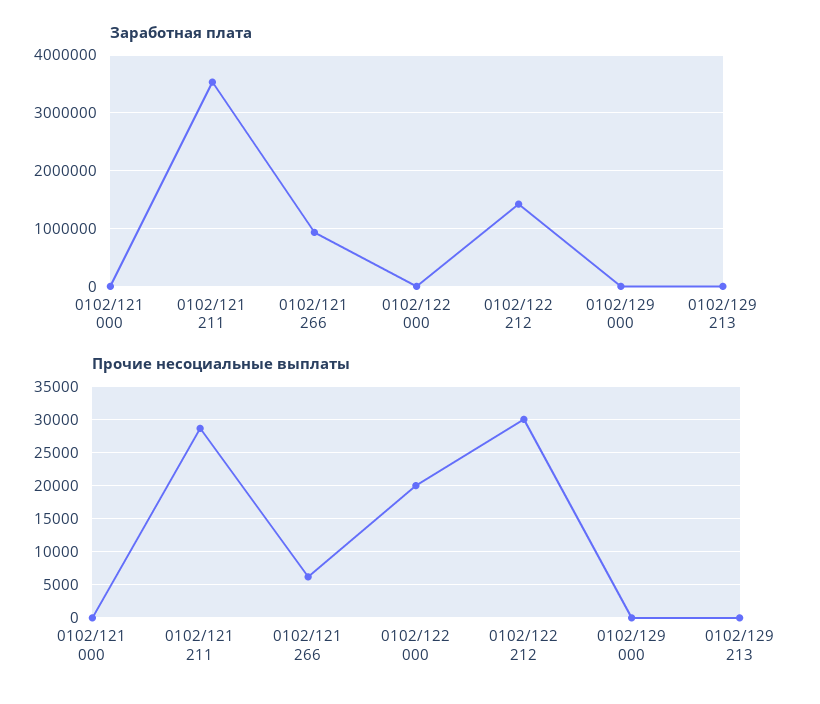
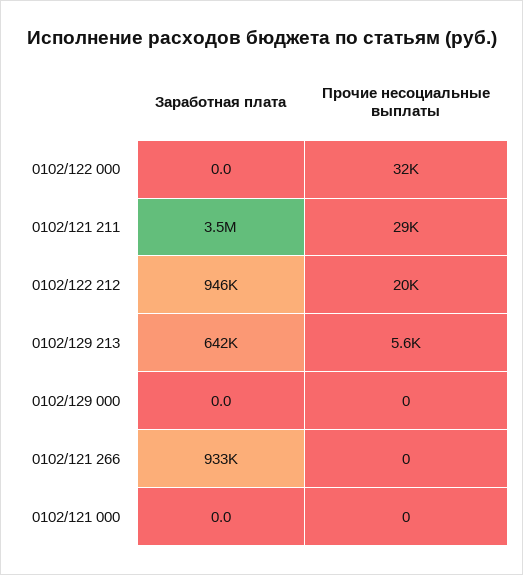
Заработная плата, 0102/122 212: 1400000 -> 946000
Заработная плата, 0102/129 213: 0 -> 642000
Прочие несоциальные выплаты, 0102/121 266: 6000 -> 0
Прочие несоциальные выплаты, 0102/122 000: 20000 -> 32000
Прочие несоциальные выплаты, 0102/122 212: 30000 -> 20000
Прочие несоциальные выплаты, 0102/129 213: 0 -> 5600

